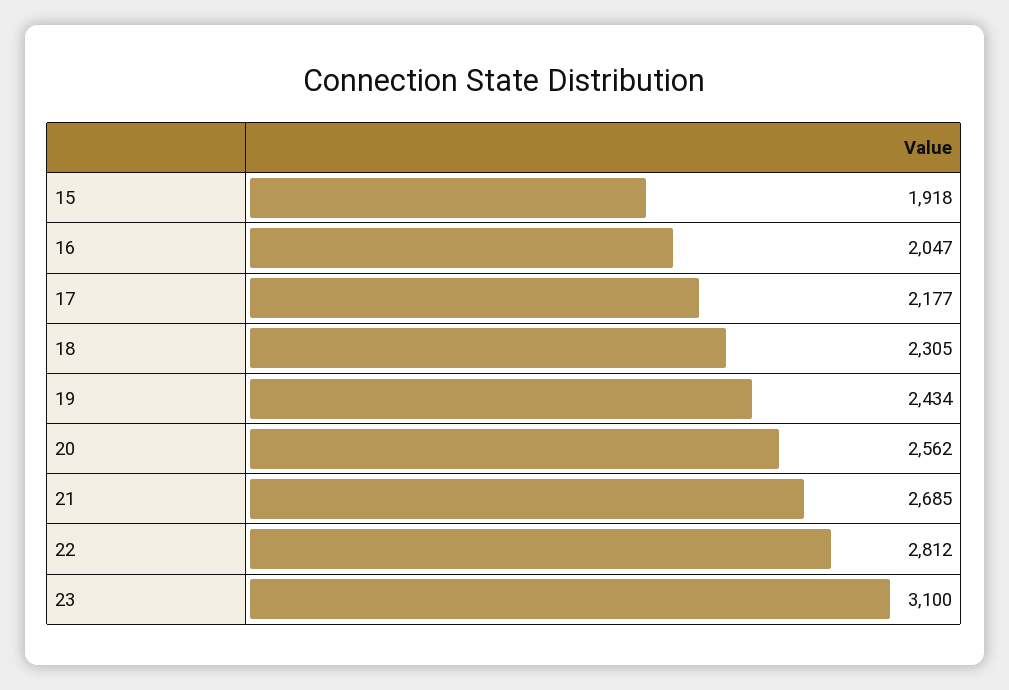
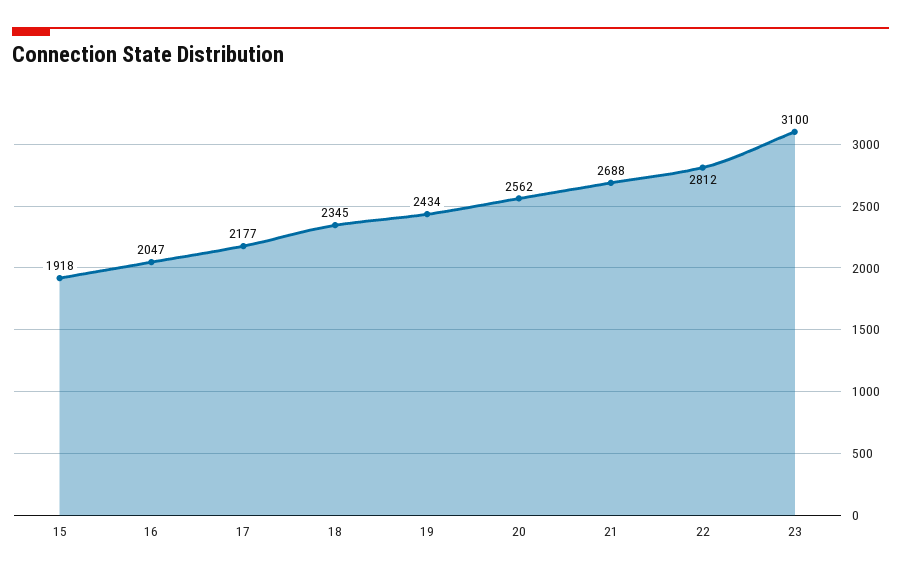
18: 2305 -> 2345
21: 2685 -> 2688

